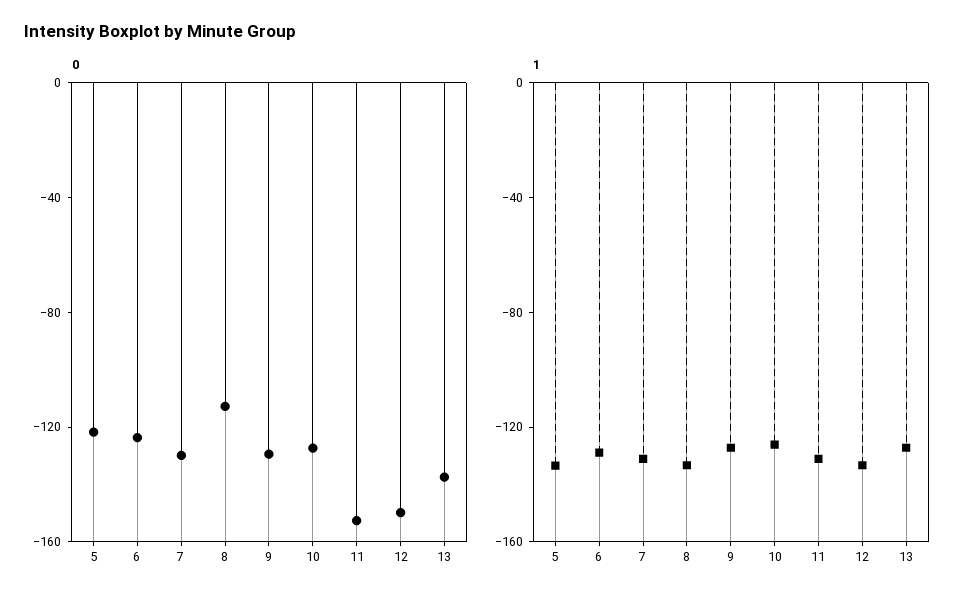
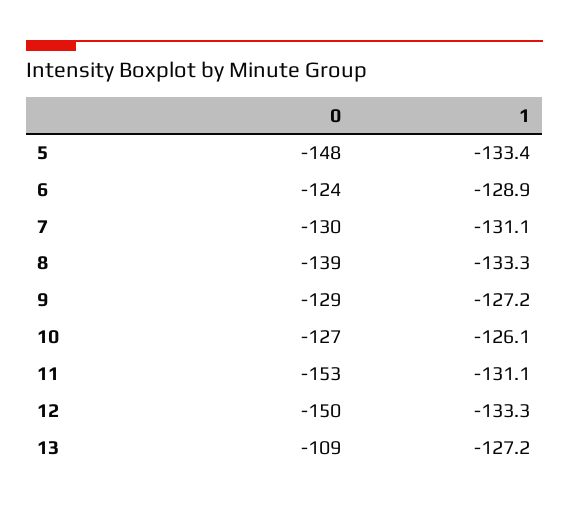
0, 5: -120 -> -148
0, 8: -110 -> -139
0, 13: -140 -> -109

